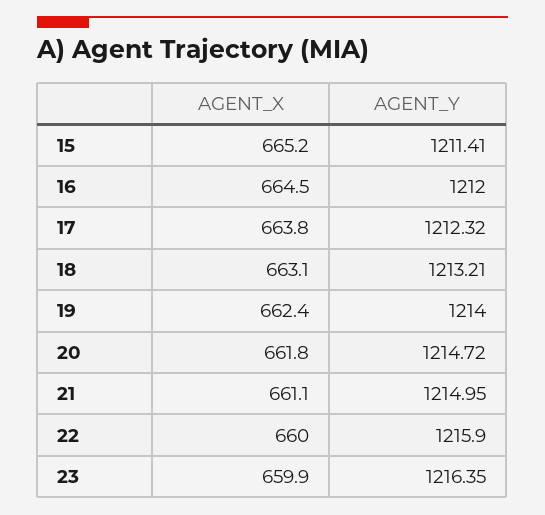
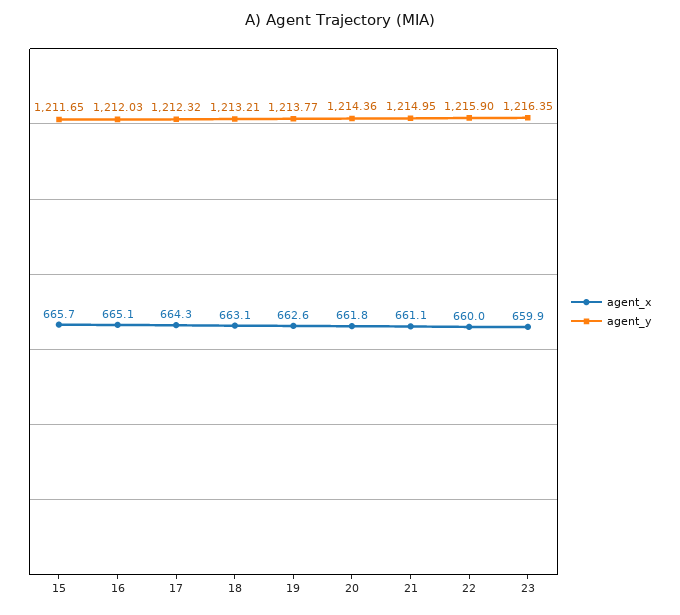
AGENT_X, 15: 665.2 -> 665.7
AGENT_Y, 15: 1211.41 -> 1211.65
AGENT_X, 16: 664.5 -> 665.1
AGENT_Y, 16: 1212 -> 1212.03
AGENT_X, 17: 663.8 -> 664.3
AGENT_X, 19: 662.4 -> 662.6
AGENT_Y, 19: 1214 -> 1213.77
AGENT_Y, 20: 1214.72 -> 1214.36

